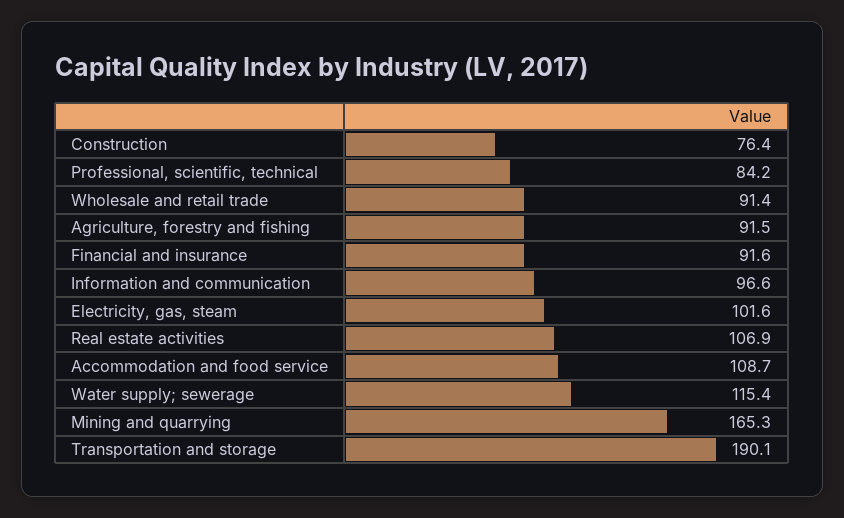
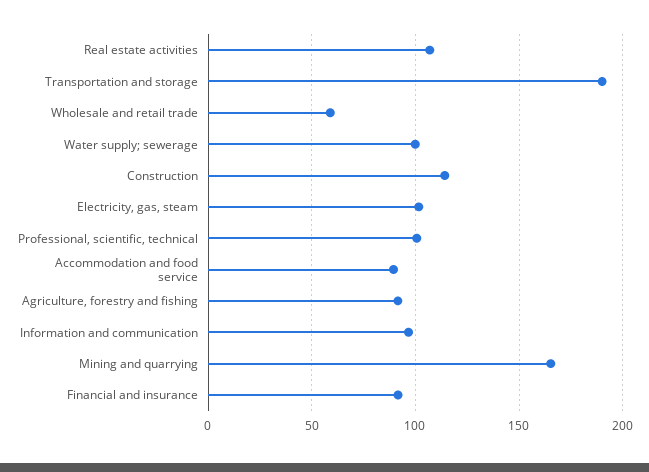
Construction: 76.4 -> 115
Professional, scientific, technical: 84.2 -> 100
Wholesale and retail trade: 91.4 -> 60
Accommodation and food service: 108.7 -> 90
Water supply; sewerage: 115.4 -> 100

